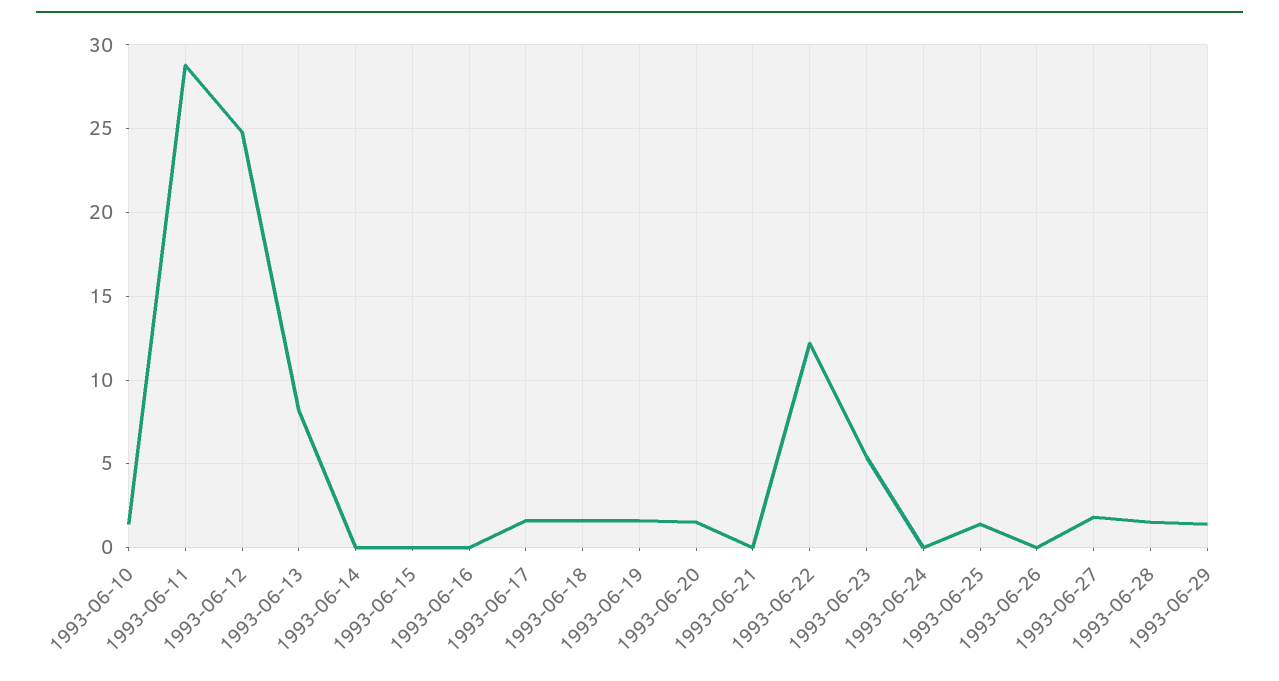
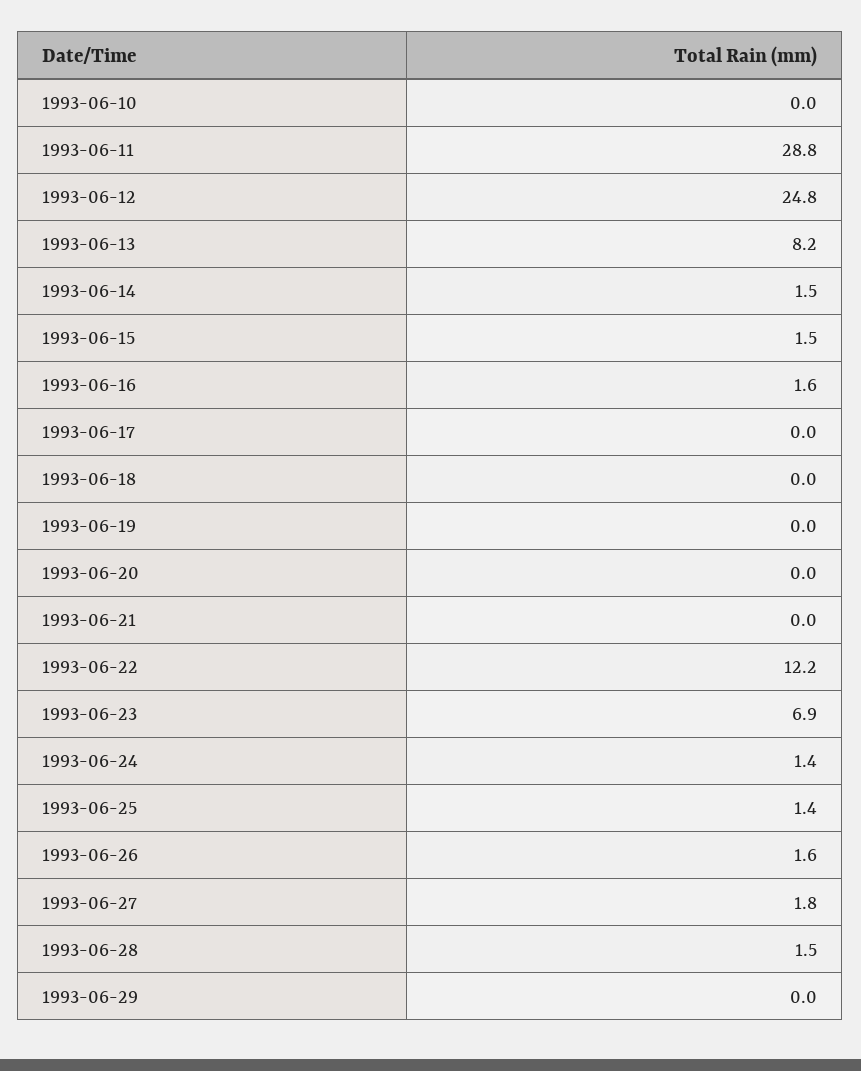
1993-06-10: 1.5 -> 0
1993-06-14: 0 -> 1.5
1993-06-15: 0 -> 1.5
1993-06-16: 0 -> 1.6
1993-06-17: 1.5 -> 0
1993-06-18: 1.5 -> 0
1993-06-19: 1.5 -> 0
1993-06-20: 1.5 -> 0
1993-06-23: 5.5 -> 6.9
1993-06-24: 0 -> 1.4
1993-06-26: 0 -> 1.6
1993-06-29: 1.5 -> 0

